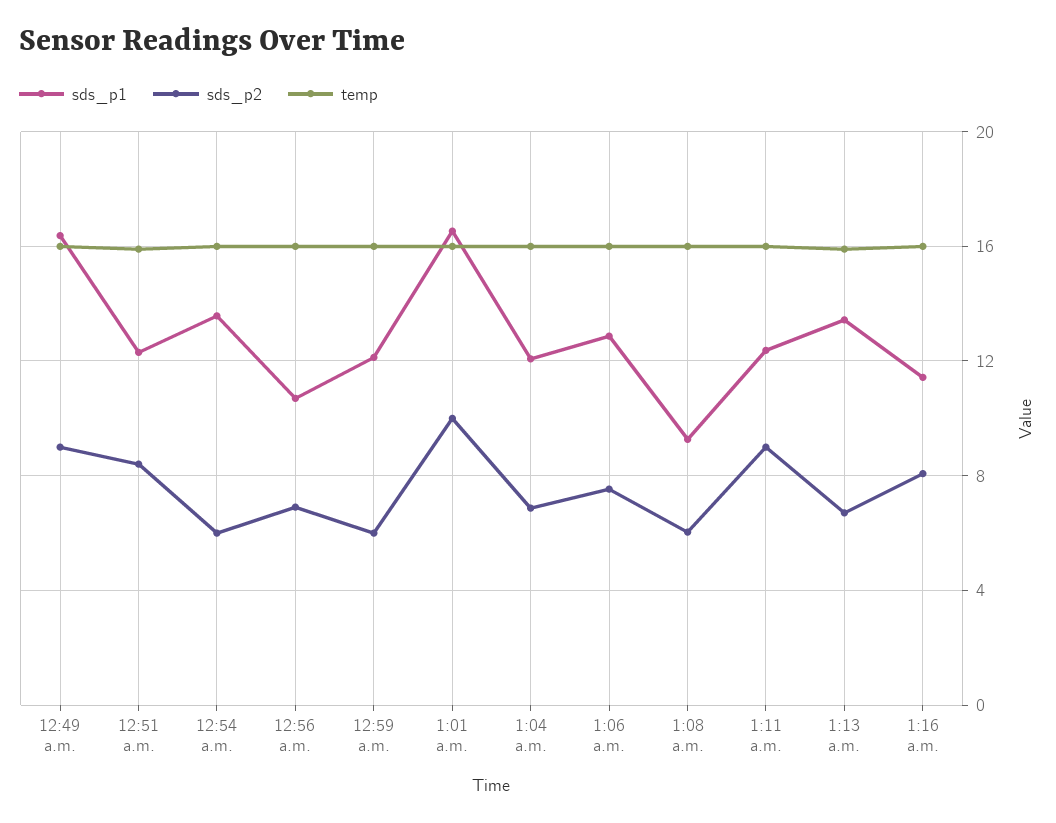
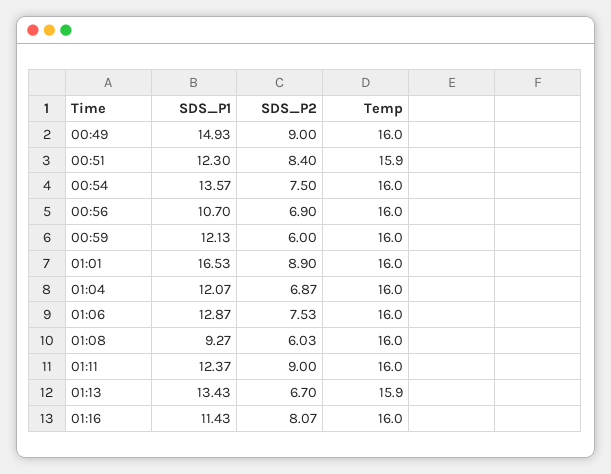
sds_p1, 12:49 a.m.: 16.5 -> 14.93
sds_p2, 12:54 a.m.: 6 -> 7.5
sds_p2, 1:01 a.m.: 10 -> 8.9

